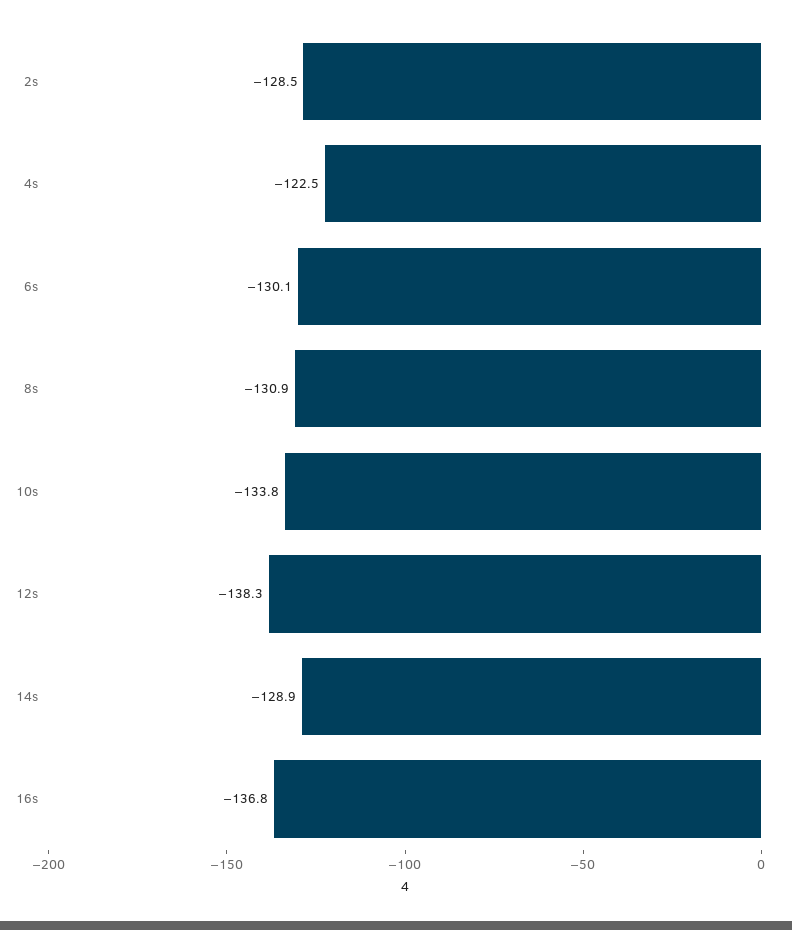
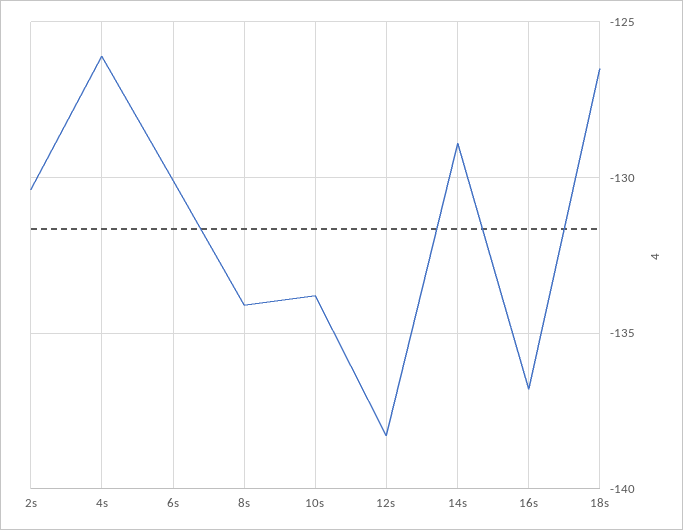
2s: -128.5 -> -130.5
4s: -122.5 -> -126
8s: -130.9 -> -134
18s: none -> -126.5

